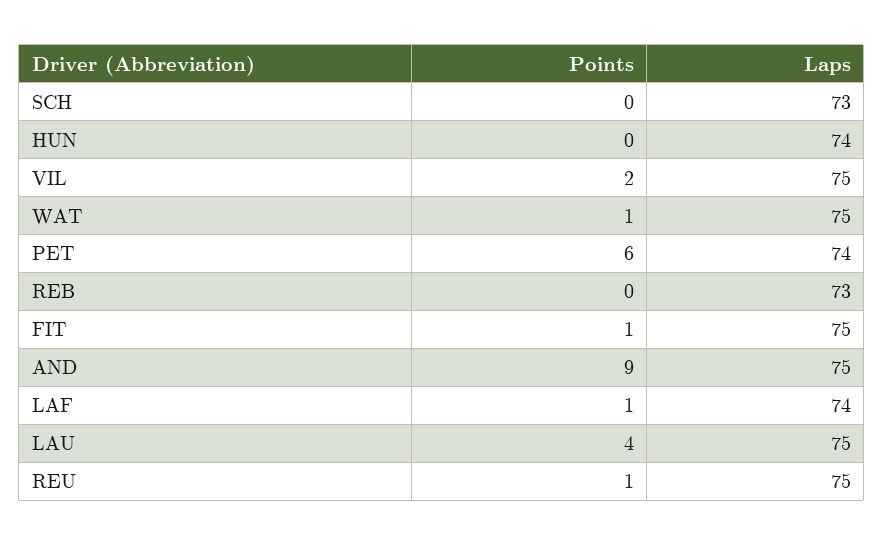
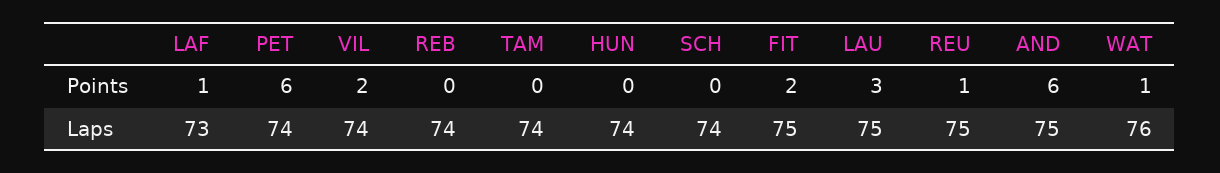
Laps, SCH: 73 -> 74
Laps, VIL: 75 -> 74
Laps, WAT: 75 -> 76
Laps, REB: 73 -> 74
Points, FIT: 1 -> 2
Points, AND: 9 -> 6
Laps, LAF: 74 -> 73
Points, LAU: 4 -> 3
Points, TAM: none -> 0
Laps, TAM: none -> 74

